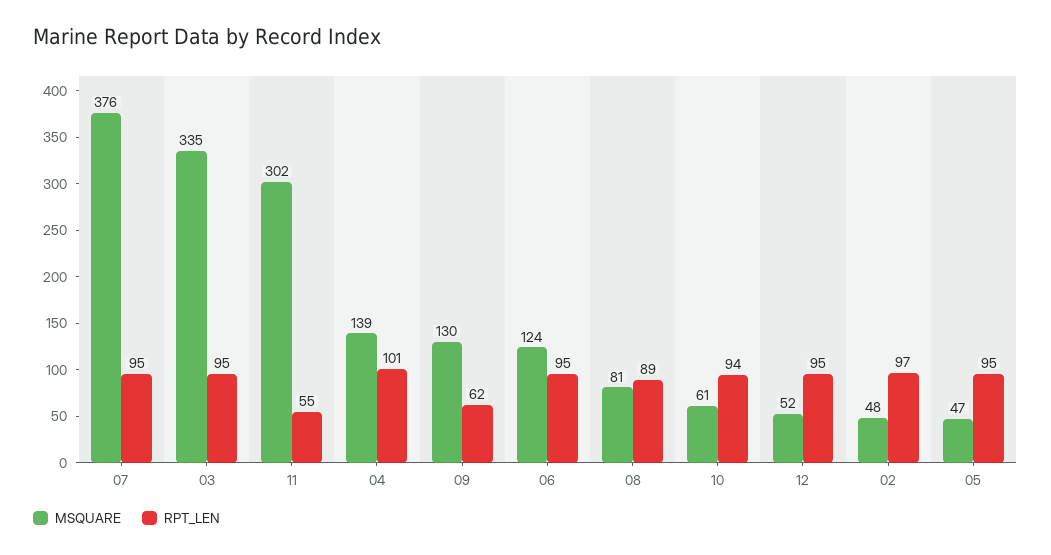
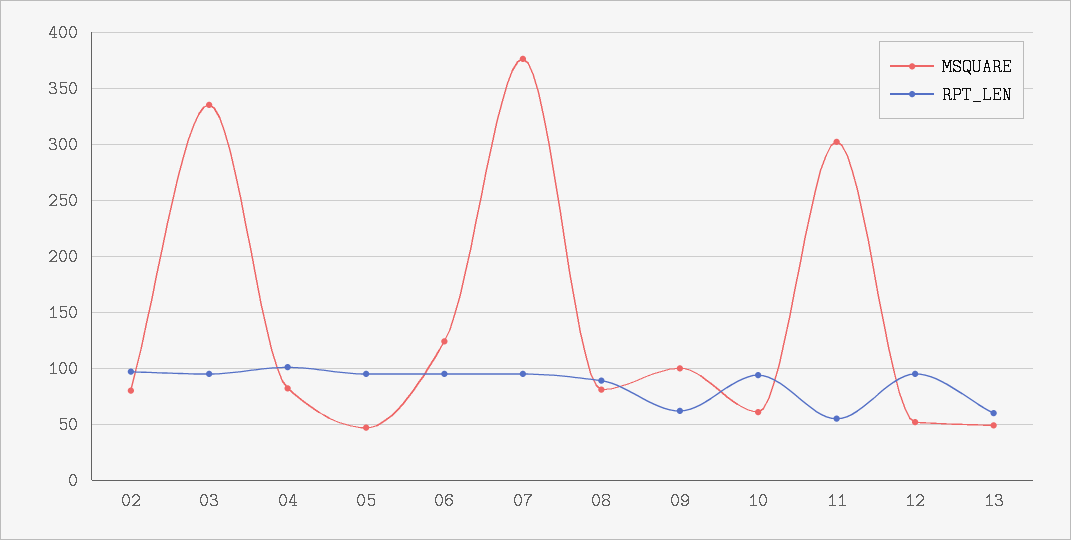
MSQUARE, 04: 139 -> 80
MSQUARE, 09: 130 -> 100
MSQUARE, 02: 48 -> 80
MSQUARE, 13: none -> 50
RPT_LEN, 13: none -> 60

